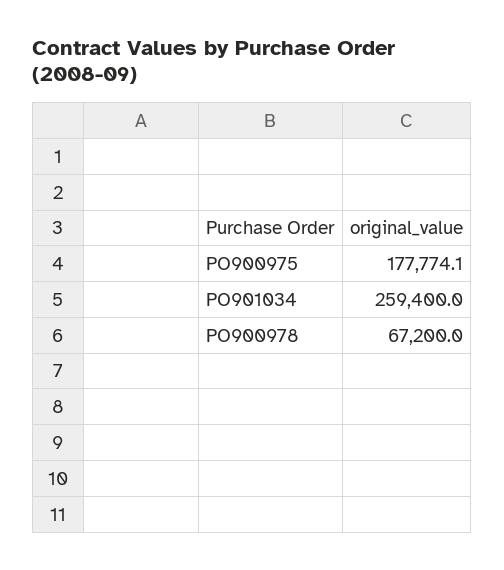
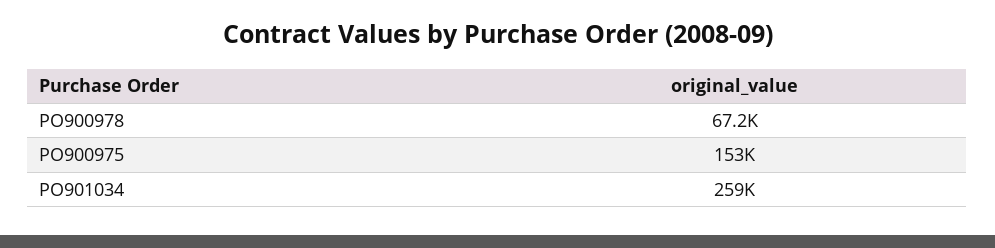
PO900975: 177774.1 -> 153000

